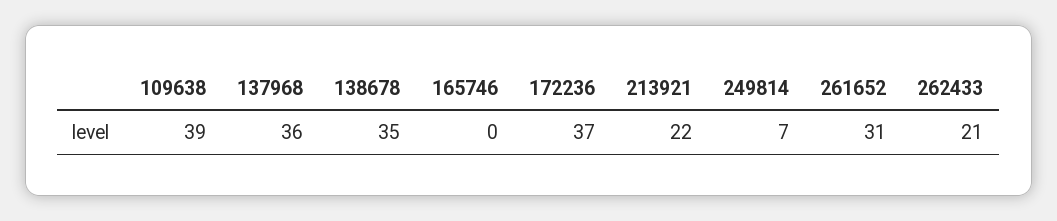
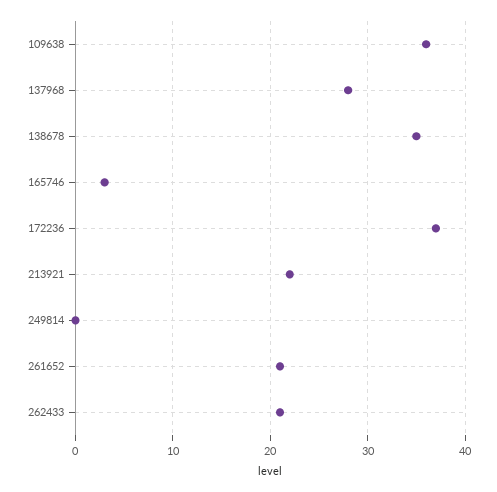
109638: 39 -> 36
137968: 36 -> 28
165746: 0 -> 3
249814: 7 -> 0
261652: 31 -> 21

